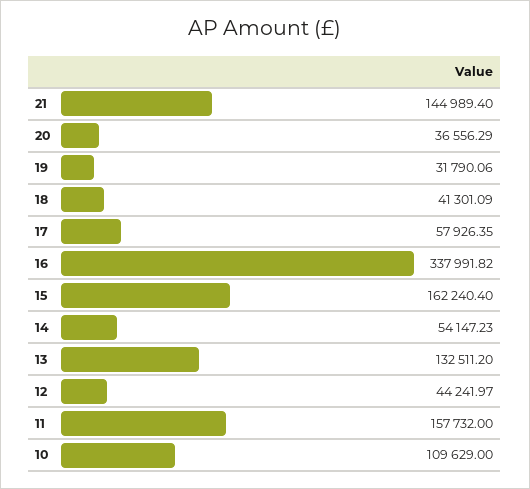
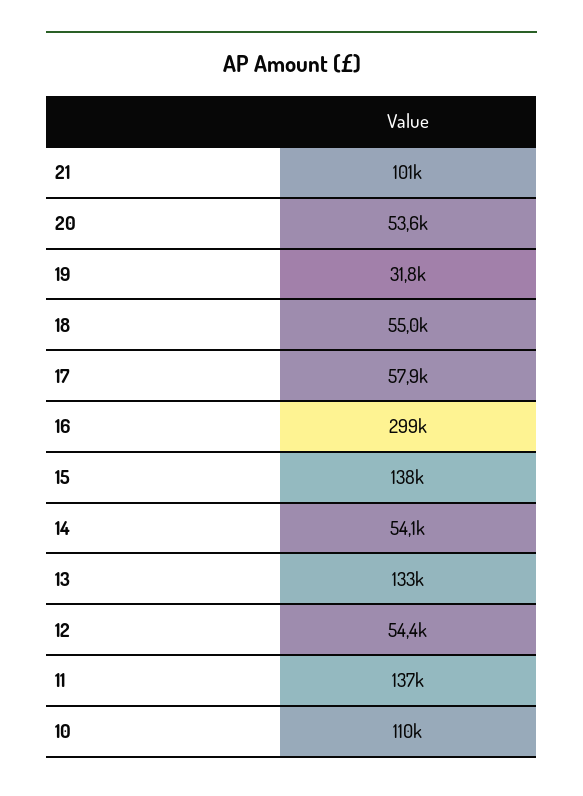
21: 144989.4 -> 101000
20: 36556.29 -> 53600
18: 41301.09 -> 55000
16: 337991.82 -> 299000
15: 162240.4 -> 138000
12: 44241.97 -> 54400
11: 157732 -> 137000

